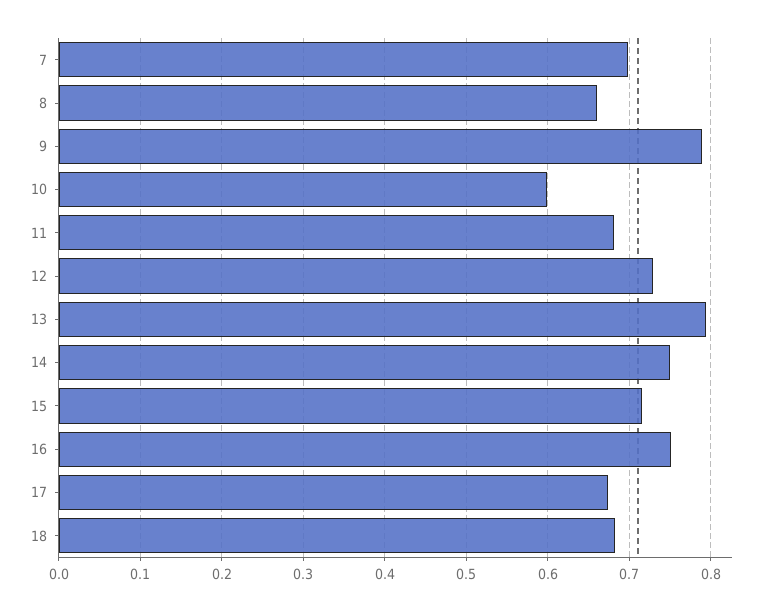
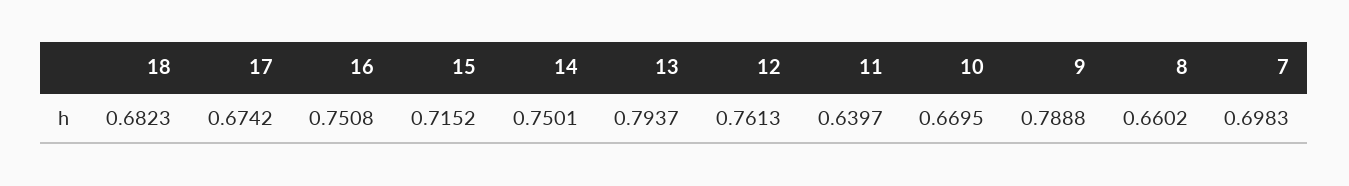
10: 0.6 -> 0.6695
11: 0.68 -> 0.6397
12: 0.73 -> 0.7613

